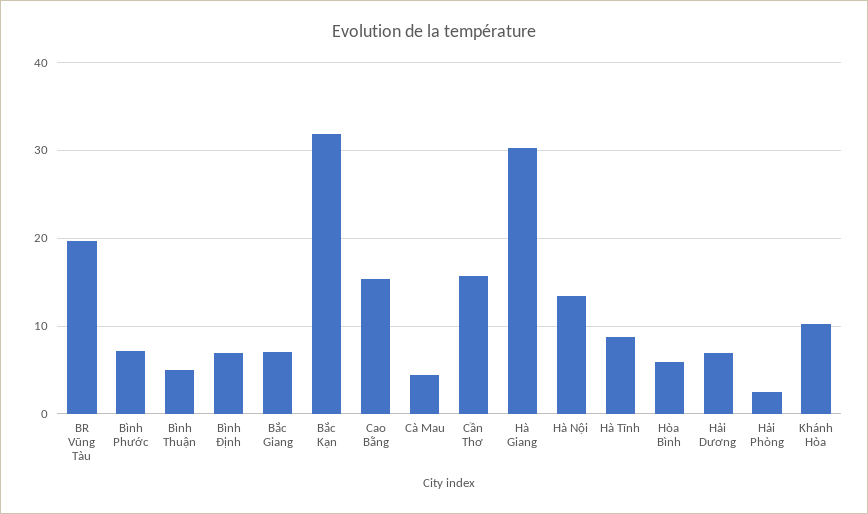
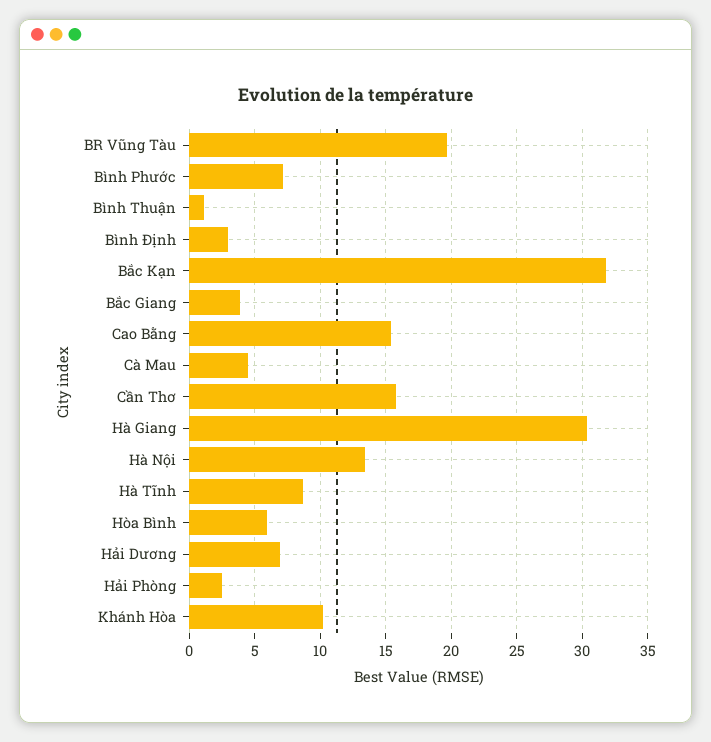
Bình Thuận: 5 -> 1
Bình Định: 7 -> 3
Bắc Giang: 7 -> 4

